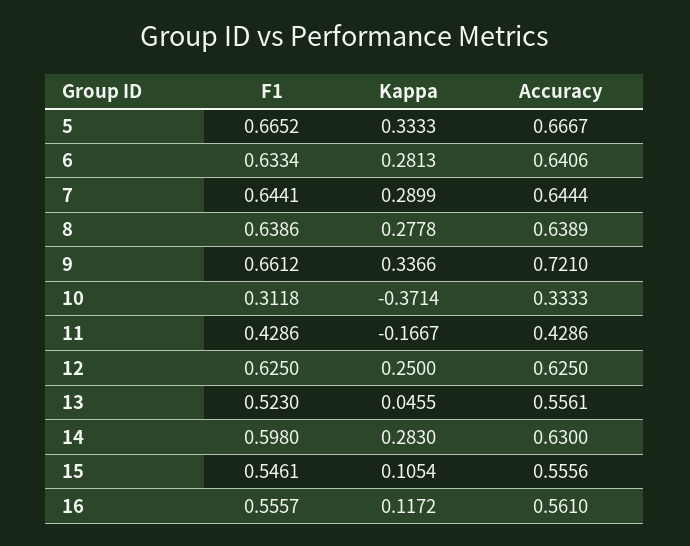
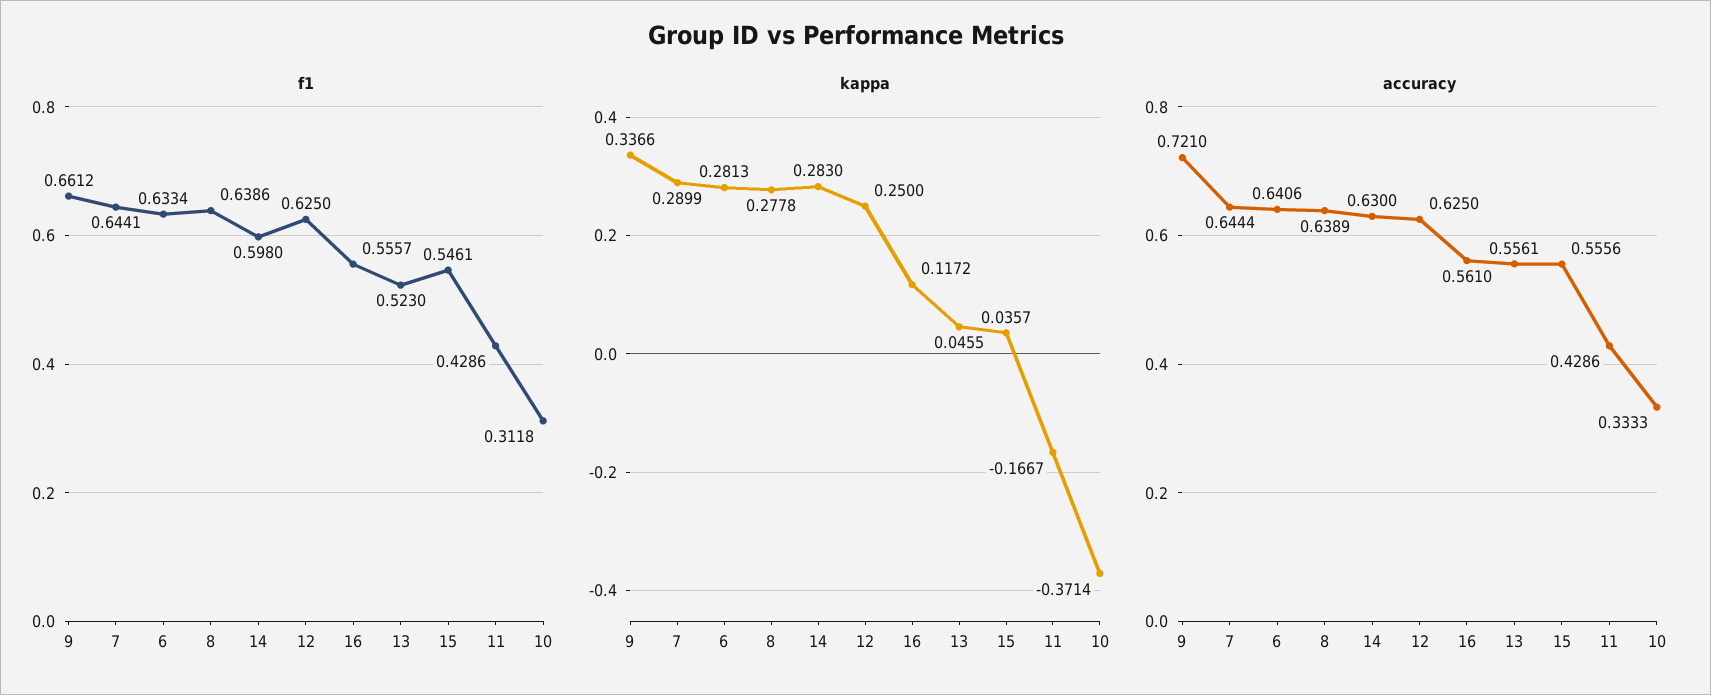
F1, 5: 0.6652 -> none
Kappa, 5: 0.3333 -> none
Accuracy, 5: 0.6667 -> none
Kappa, 15: 0.1054 -> 0.0357

